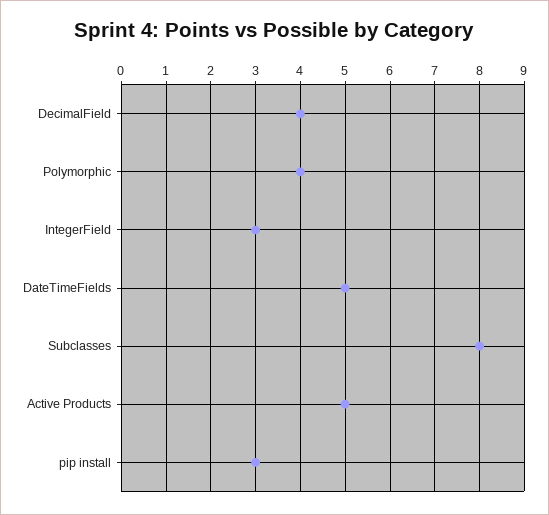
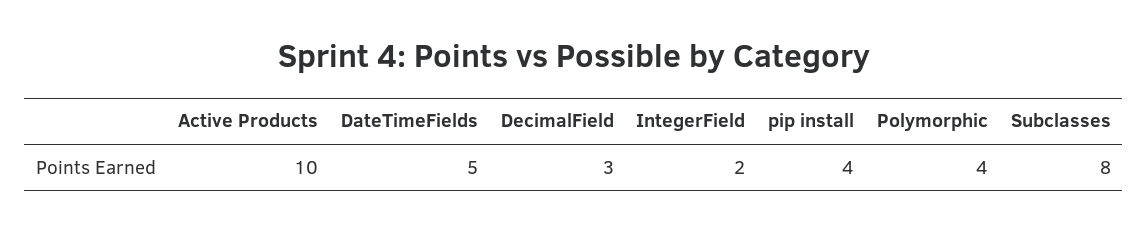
DecimalField: 4 -> 3
IntegerField: 3 -> 2
Active Products: 5 -> 10
pip install: 3 -> 4

